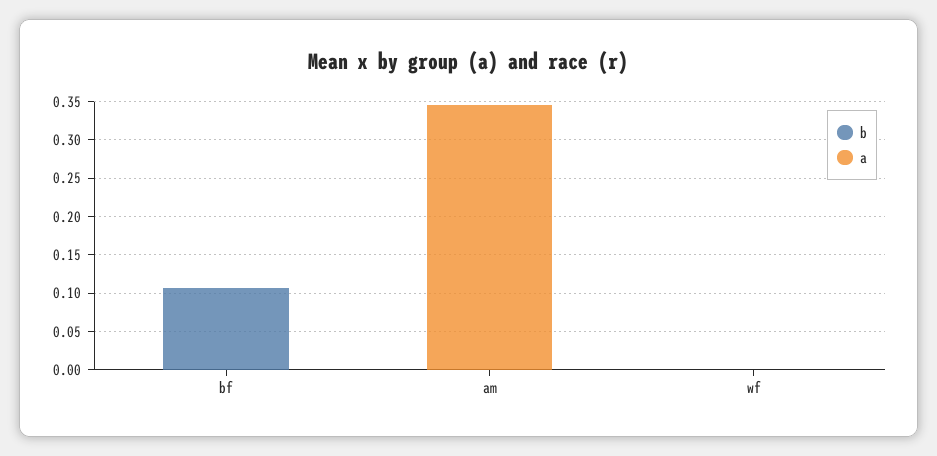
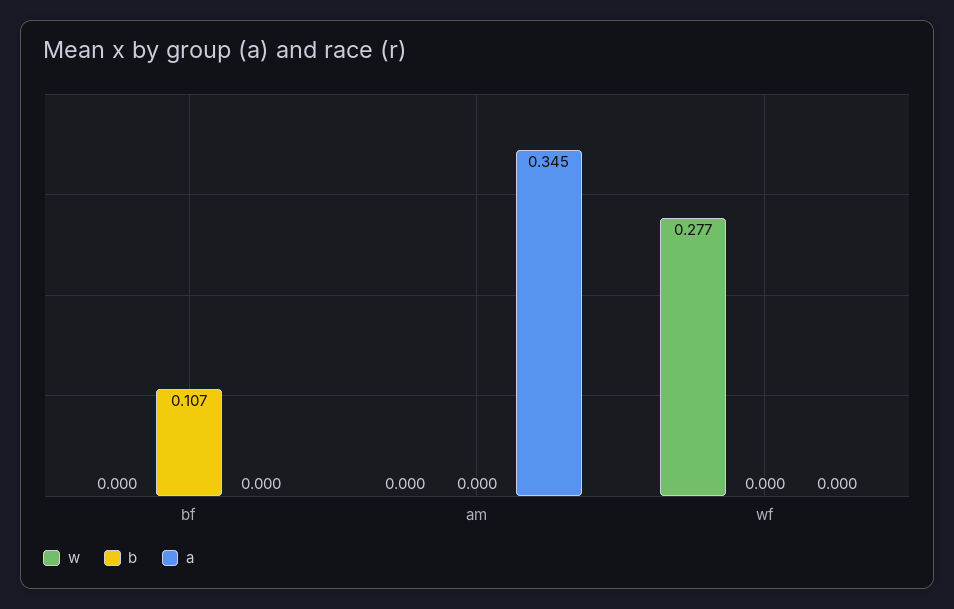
w, bf: none -> 0
w, am: none -> 0
w, wf: none -> 0.277

